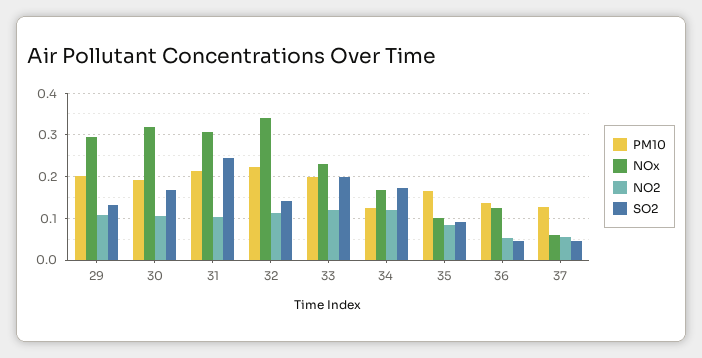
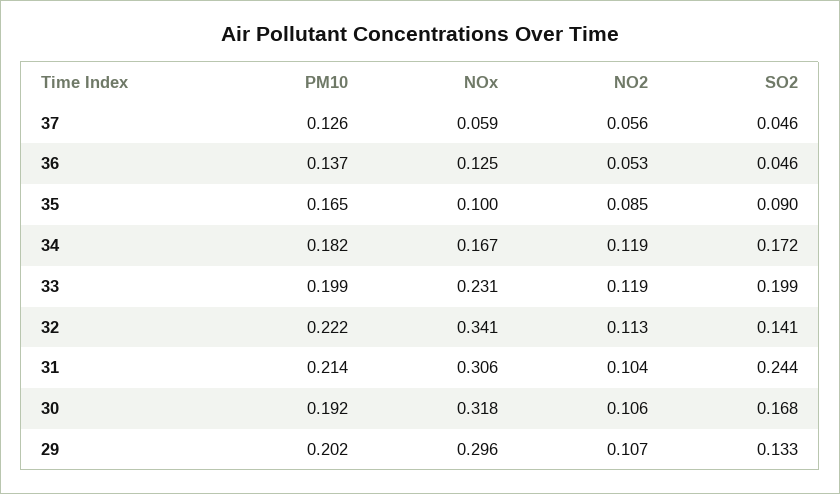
PM10, 34: 0.12 -> 0.182

